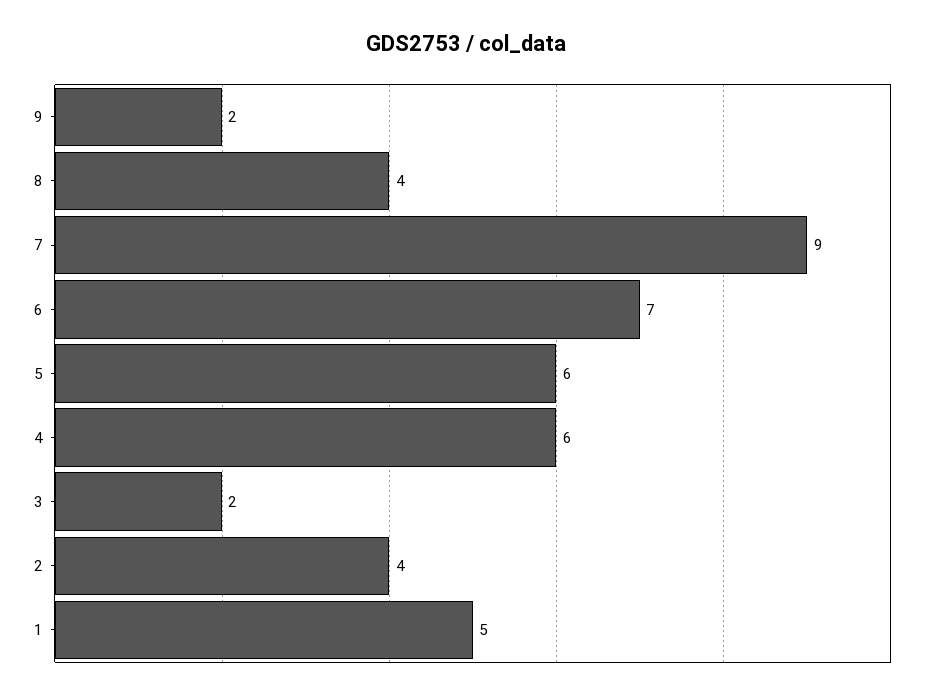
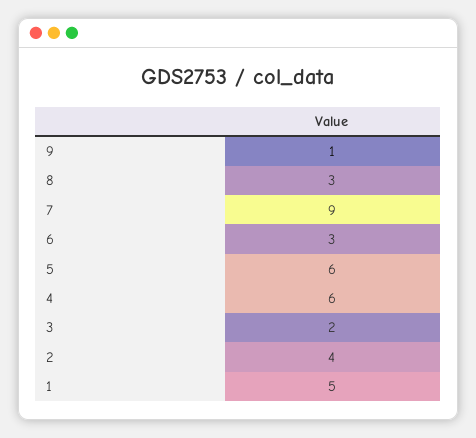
9: 2 -> 1
8: 4 -> 3
6: 7 -> 3

